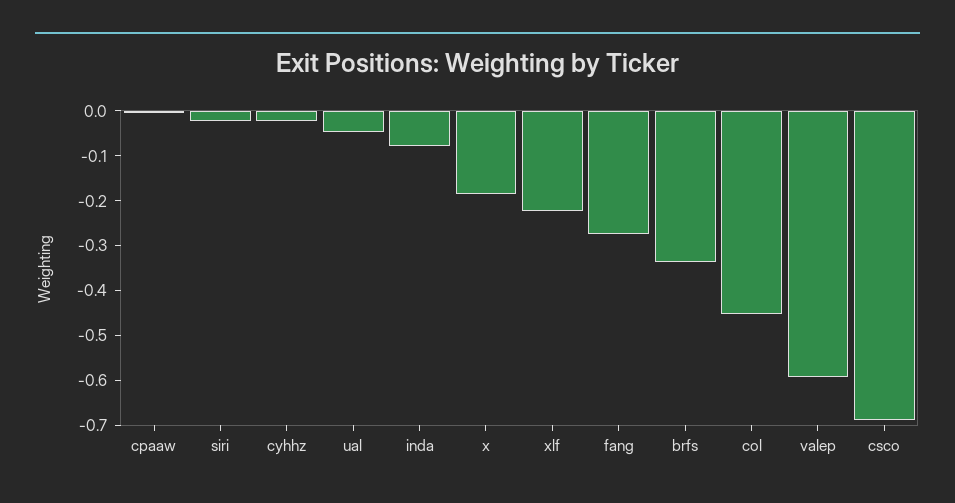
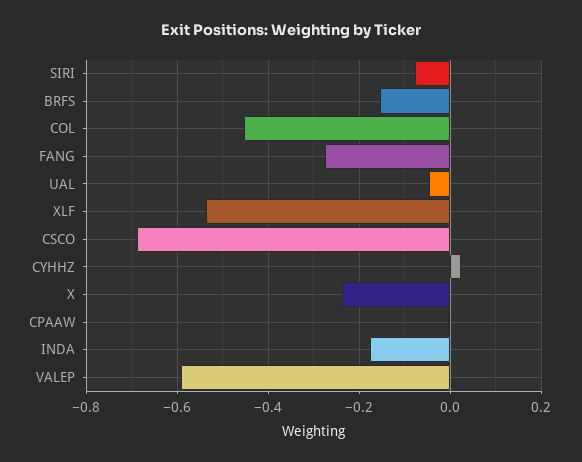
siri: -0.02 -> -0.08
cyhhz: -0.02 -> 0.02
inda: -0.08 -> -0.18
x: -0.18 -> -0.24
xlf: -0.22 -> -0.54
brfs: -0.34 -> -0.16

